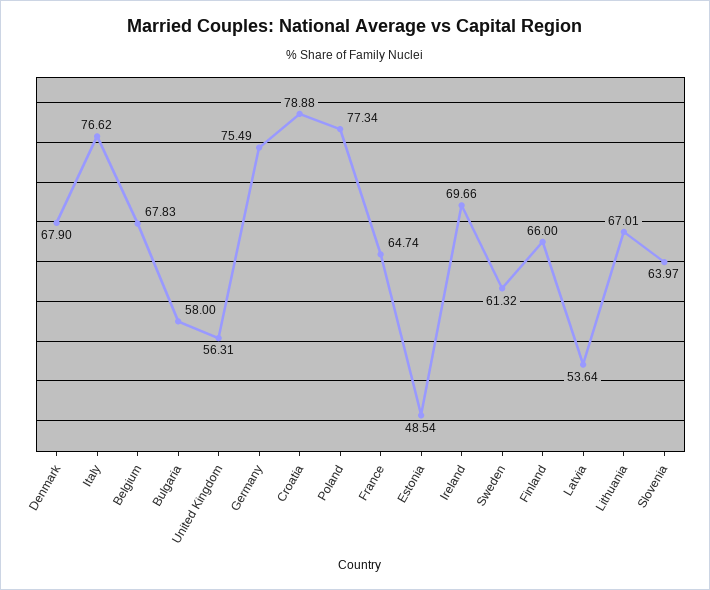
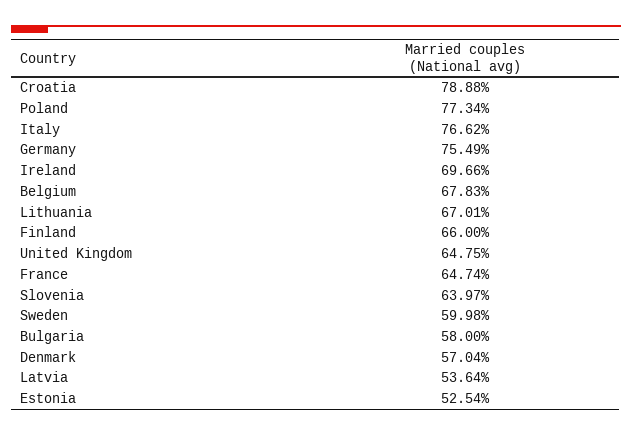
Denmark: 67.9 -> 57.04
United Kingdom: 56.31 -> 64.75
Estonia: 48.54 -> 52.54
Sweden: 61.32 -> 59.98

